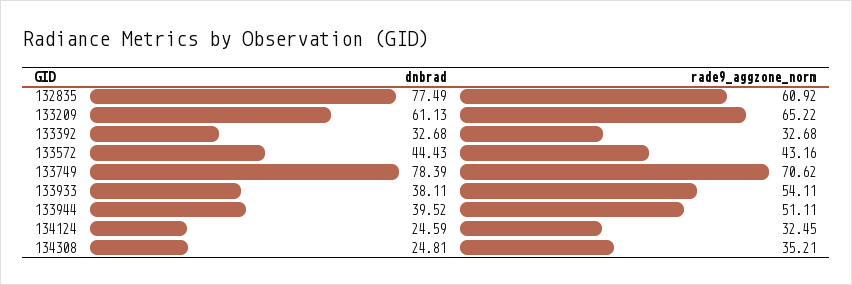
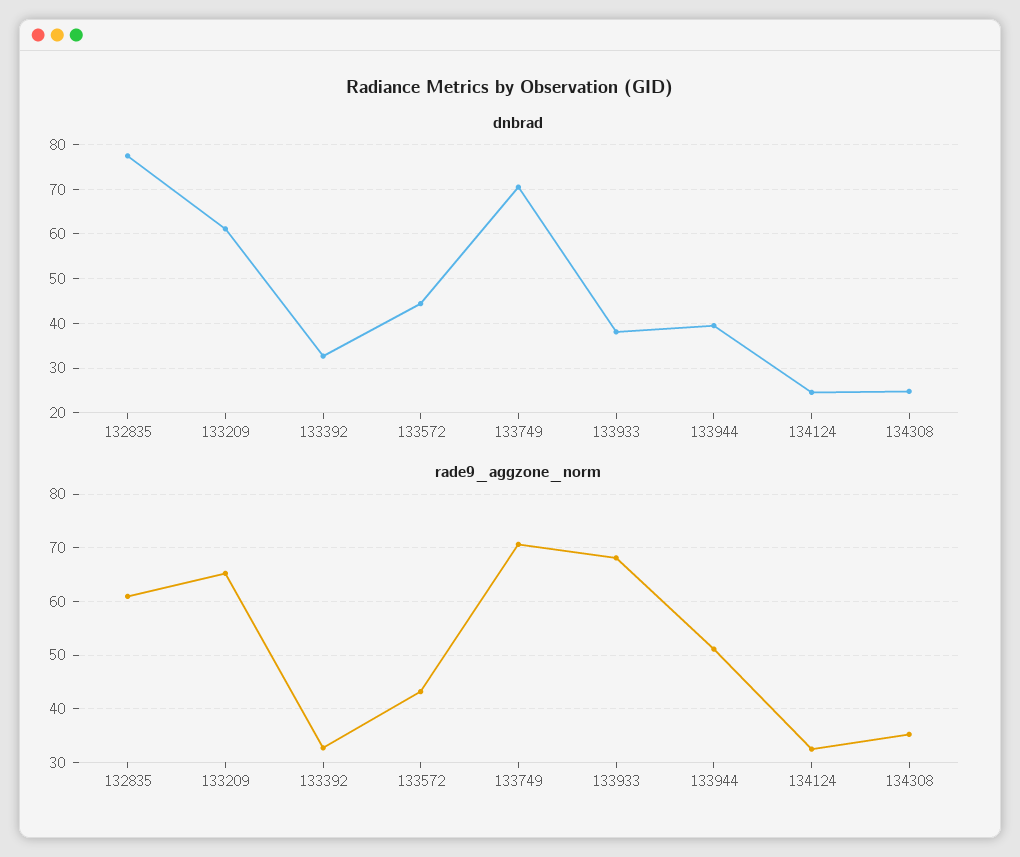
dnbrad, 133749: 78.39 -> 70
rade9_aggzone_norm, 133933: 54.11 -> 68

